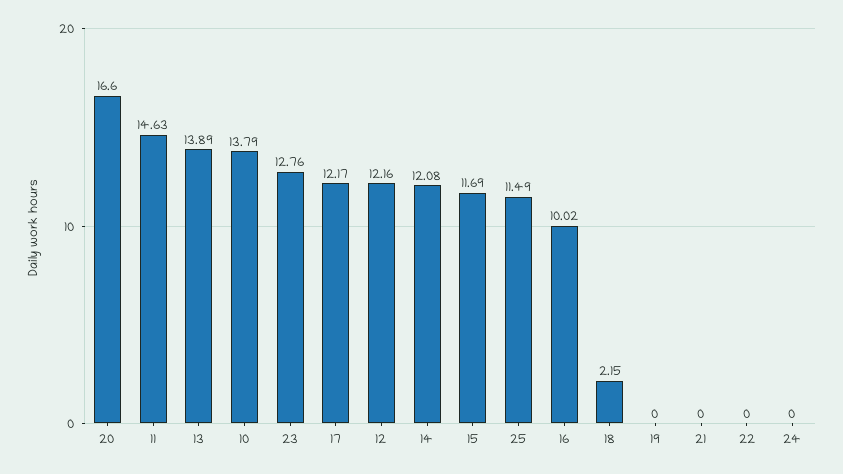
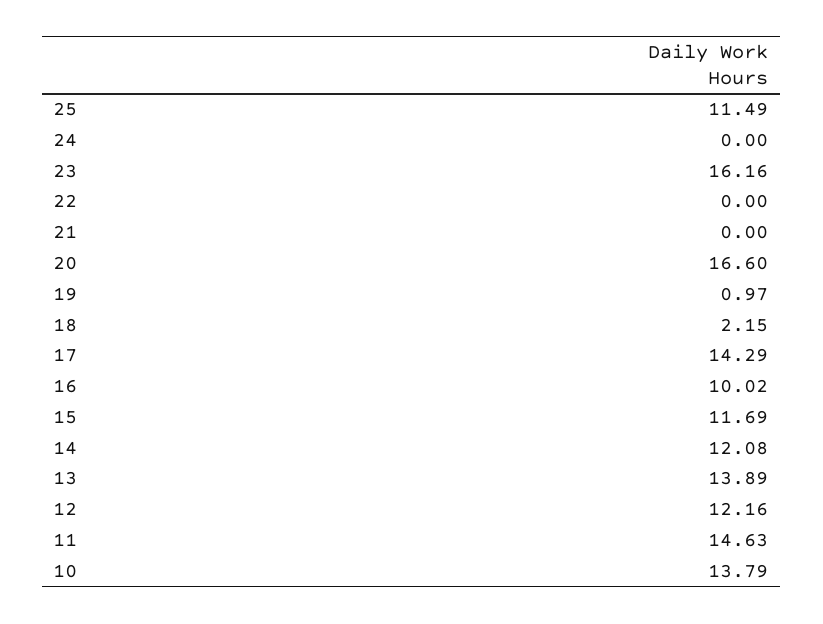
23: 12.76 -> 16.16
17: 12.17 -> 14.29
19: 0 -> 0.97

